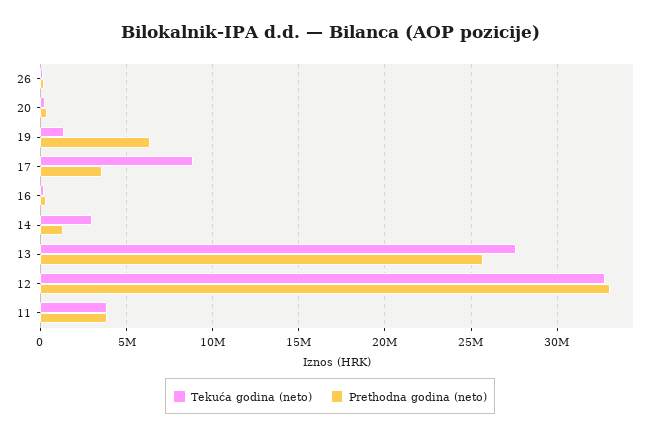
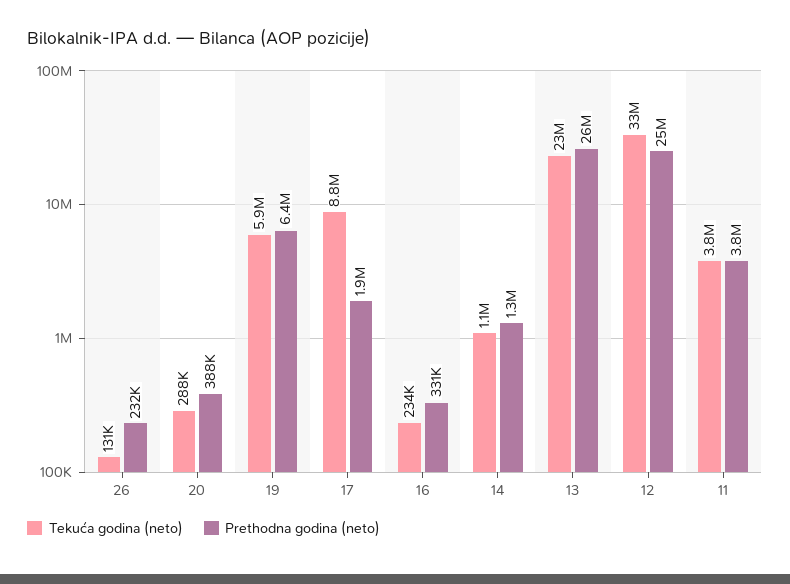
Tekuća godina (neto), 19: 1500000 -> 5900000
Prethodna godina (neto), 17: 3500000 -> 1900000
Tekuća godina (neto), 14: 3000000 -> 1100000
Tekuća godina (neto), 13: 27500000 -> 23000000
Prethodna godina (neto), 12: 33000000 -> 25000000

